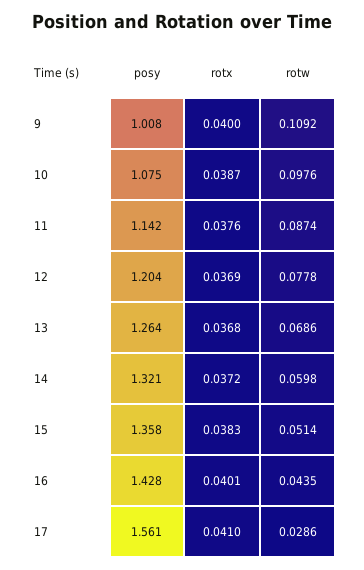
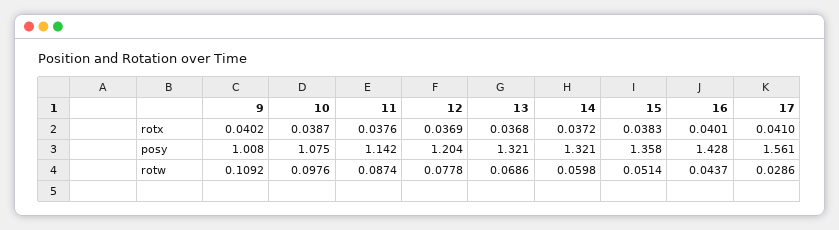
rotx, 9: 0.04 -> 0.0402
posy, 13: 1.264 -> 1.321
rotw, 16: 0.0435 -> 0.0437

